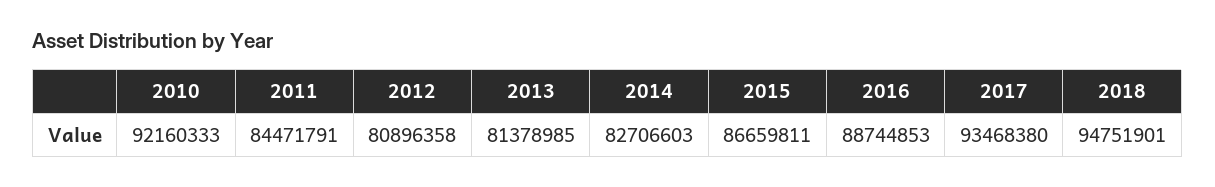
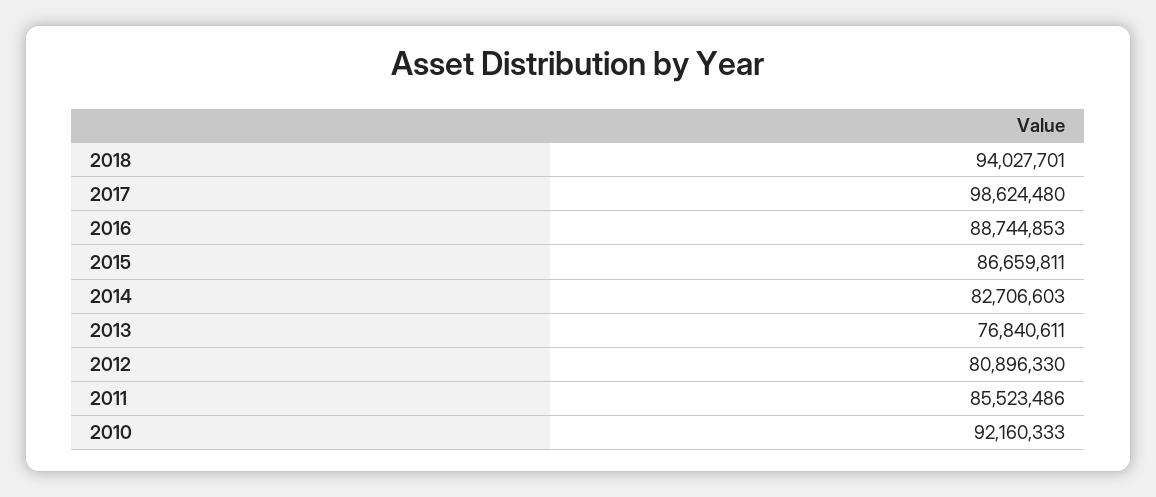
2011: 84471791 -> 85523486
2012: 80896358 -> 80896330
2013: 81378985 -> 76840611
2017: 93468380 -> 98624480
2018: 94751901 -> 94027701

